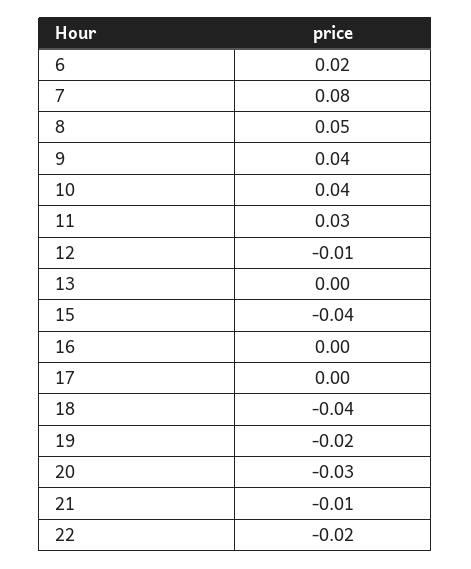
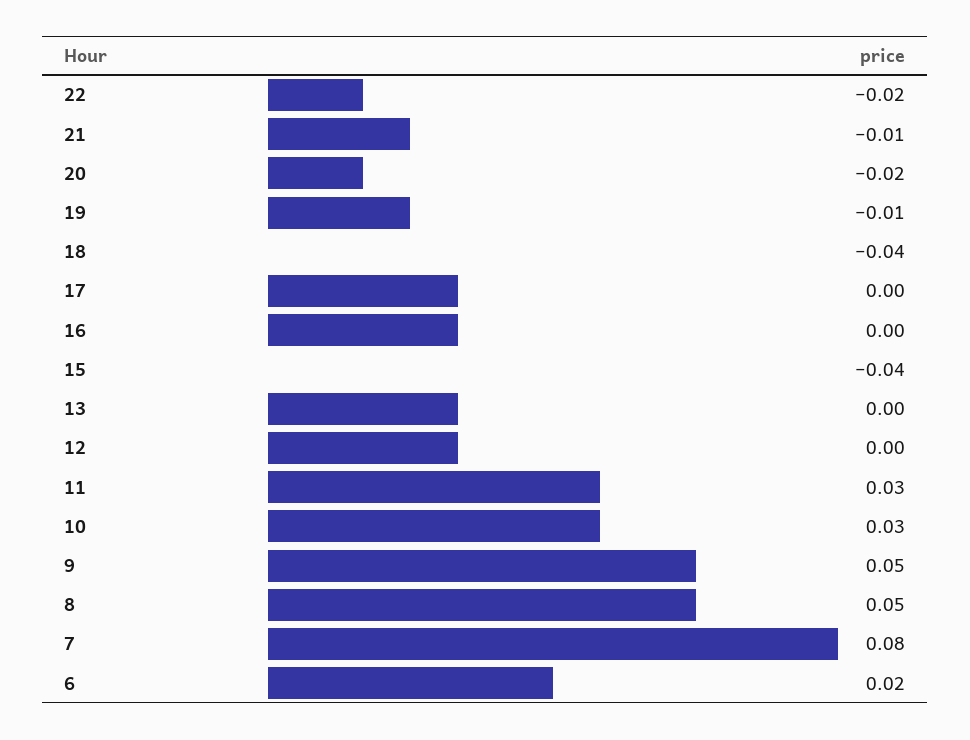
9: 0.04 -> 0.05
10: 0.04 -> 0.03
12: -0.01 -> 0
19: -0.02 -> -0.01
20: -0.03 -> -0.02

